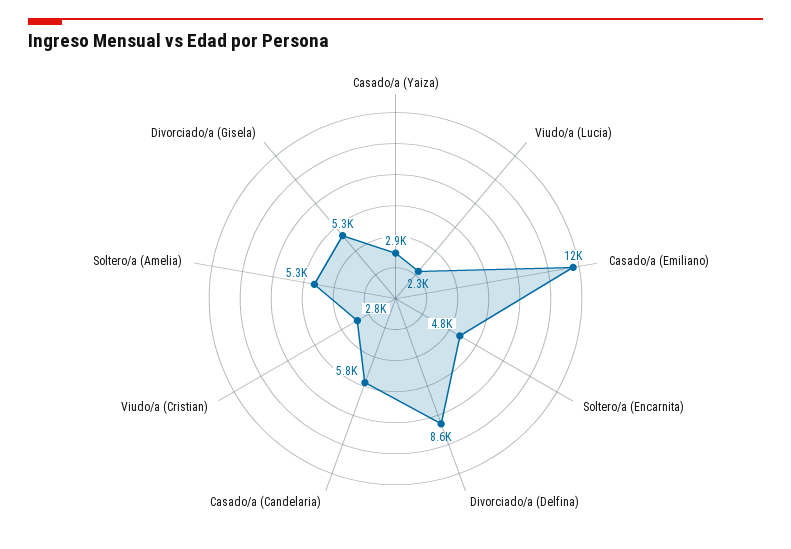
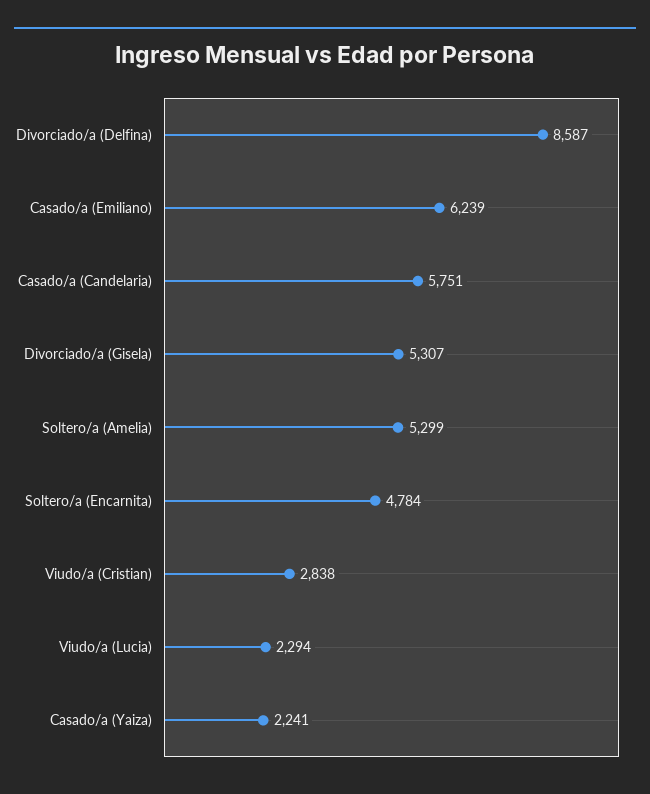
Casado/a (Yaiza): 2900 -> 2241
Casado/a (Emiliano): 12000 -> 6239

